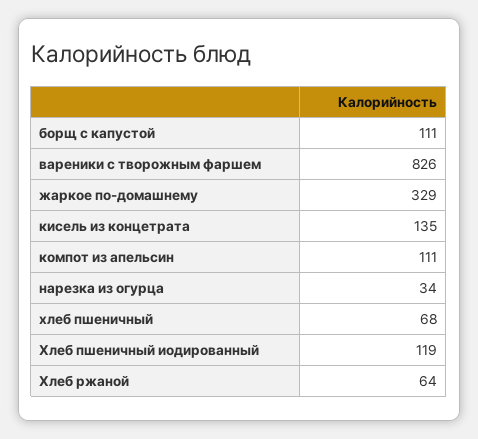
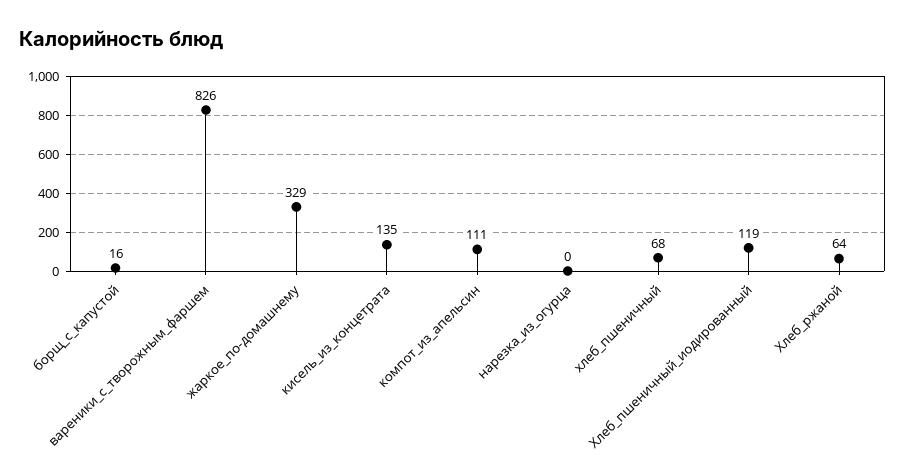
борщ с капустой: 111 -> 16
нарезка из огурца: 34 -> 0

